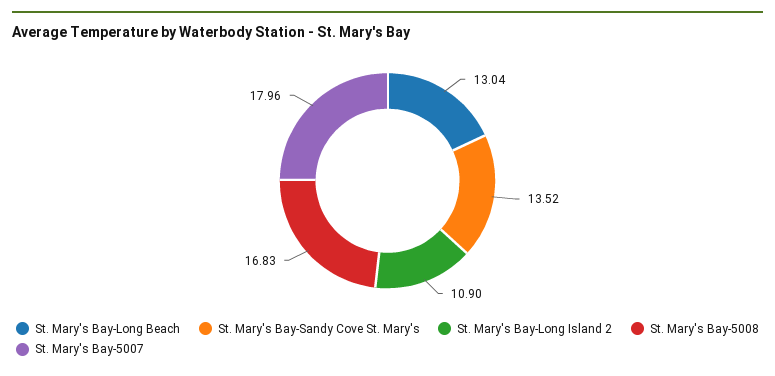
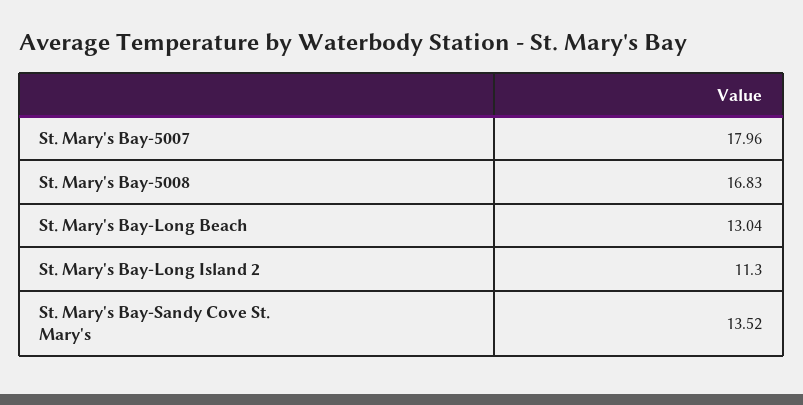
St. Mary's Bay-Long Island 2: 10.9 -> 11.3

